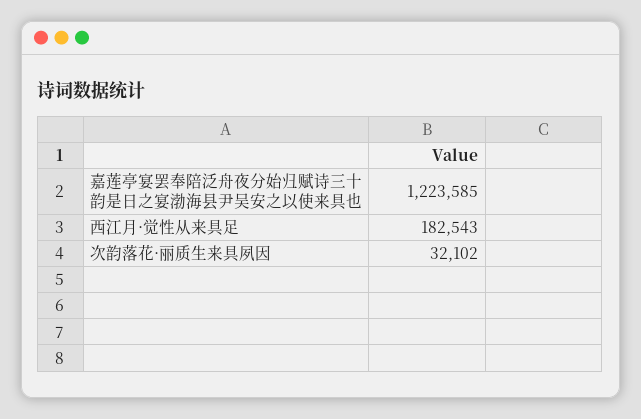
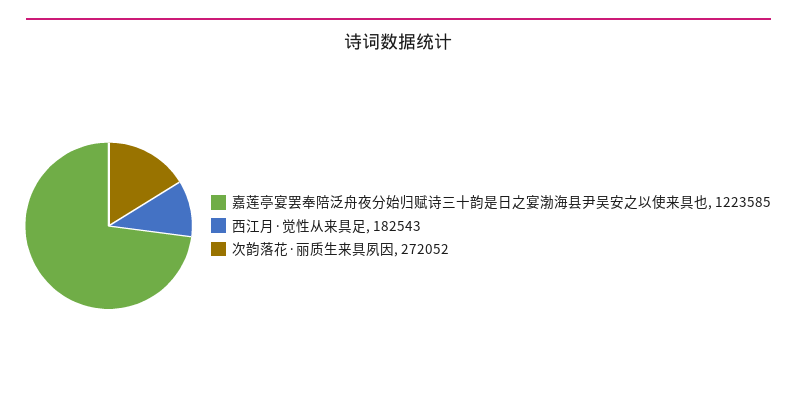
次韵落花·丽质生来具夙因: 32102 -> 272052

